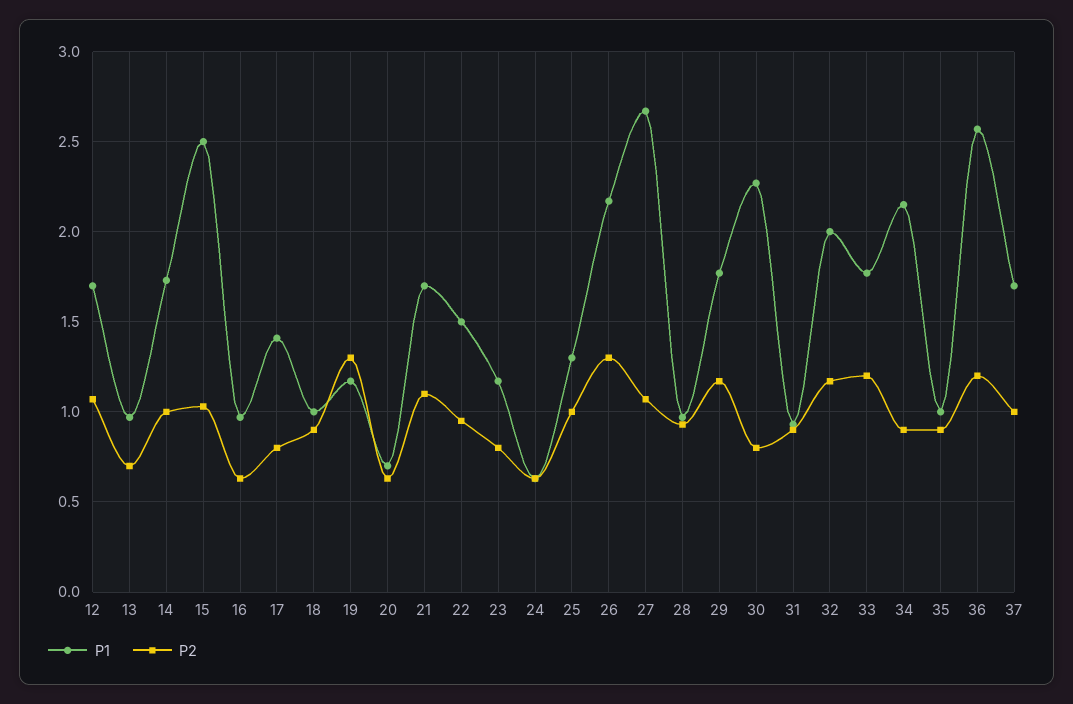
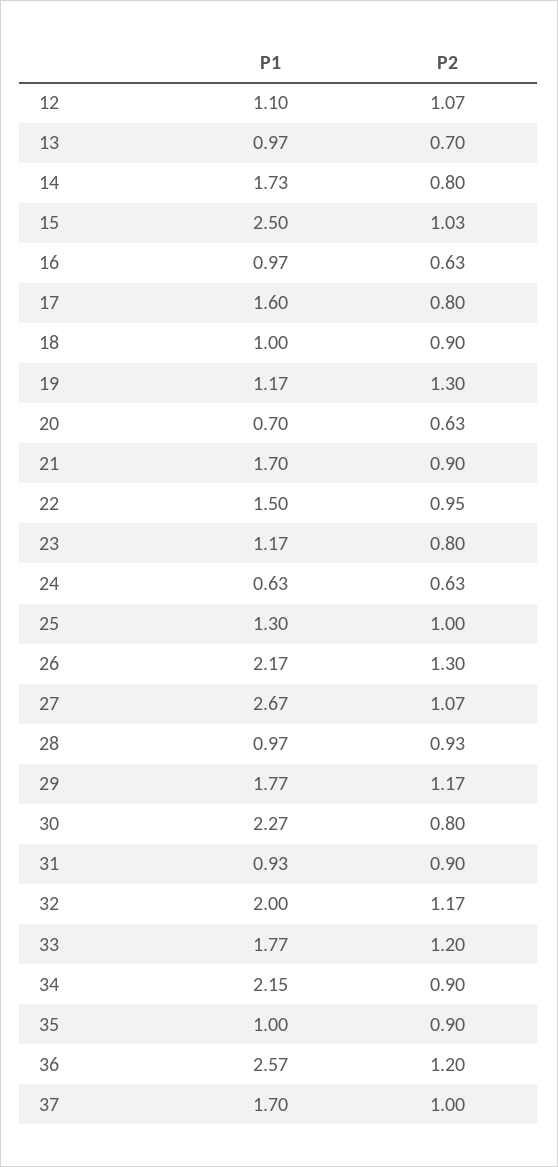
P1, 12: 1.7 -> 1.1
P2, 14: 1 -> 0.8
P1, 17: 1.4 -> 1.6
P2, 21: 1.1 -> 0.9

